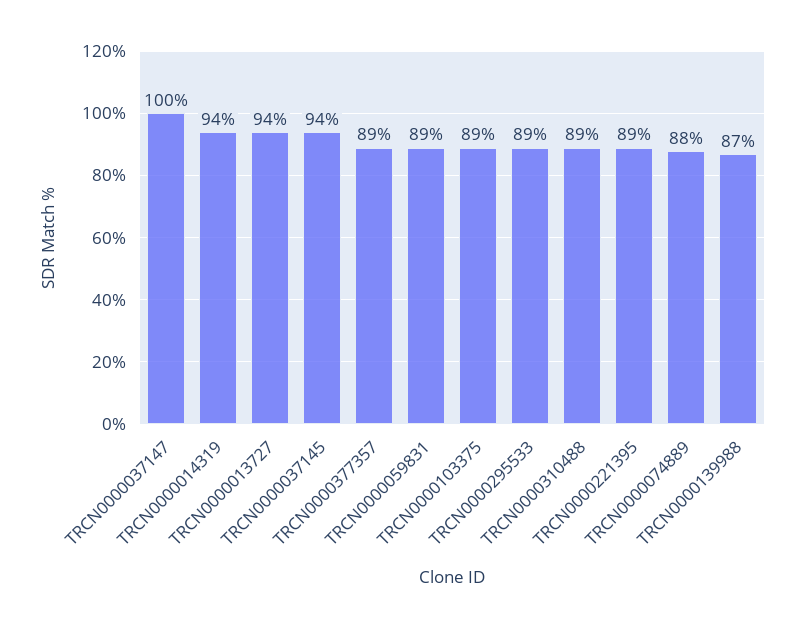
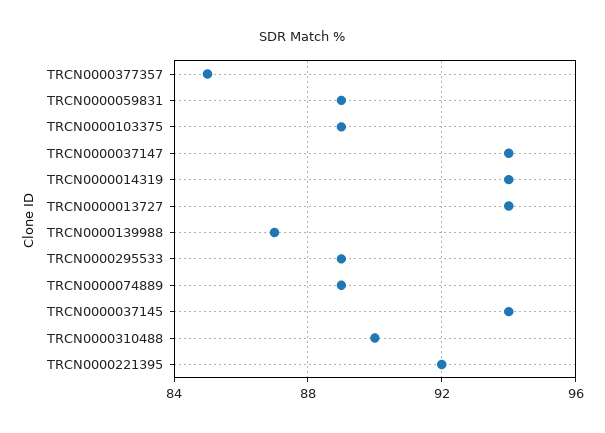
TRCN0000037147: 100 -> 94
TRCN0000377357: 89 -> 85
TRCN0000310488: 89 -> 90
TRCN0000221395: 89 -> 92
TRCN0000074889: 88 -> 89

